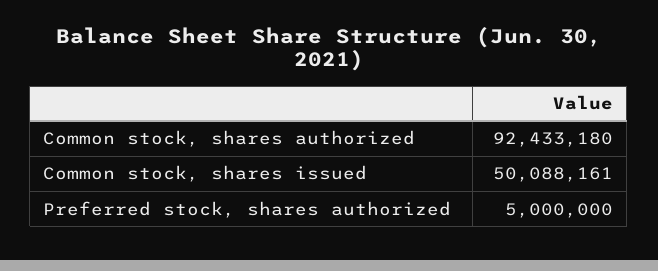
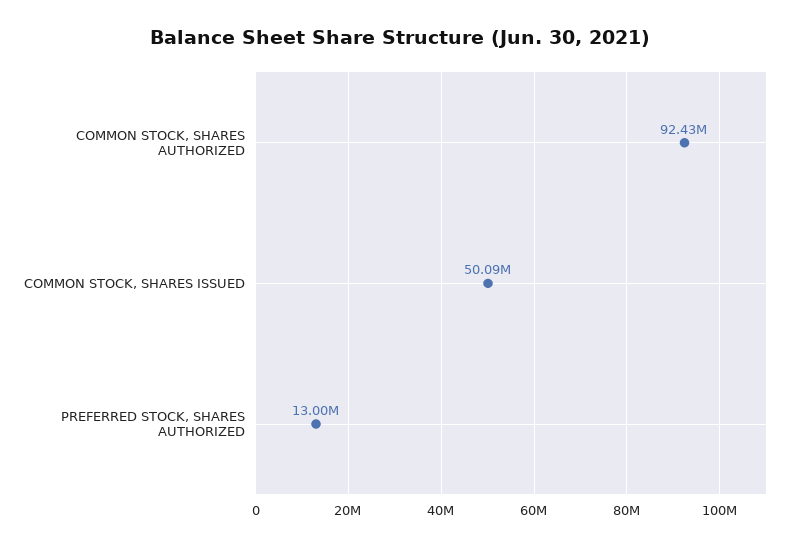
Preferred stock, shares authorized: 5000000 -> 13000000

